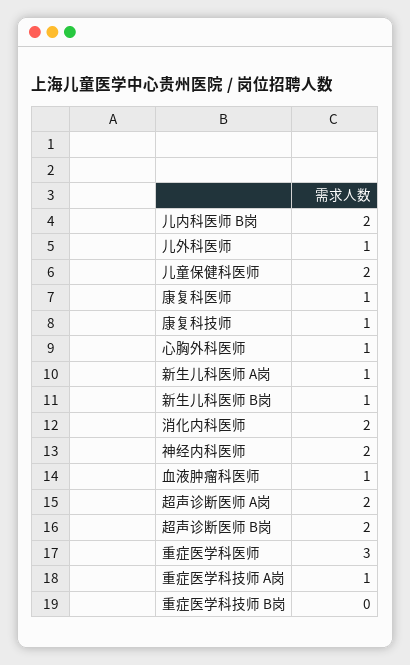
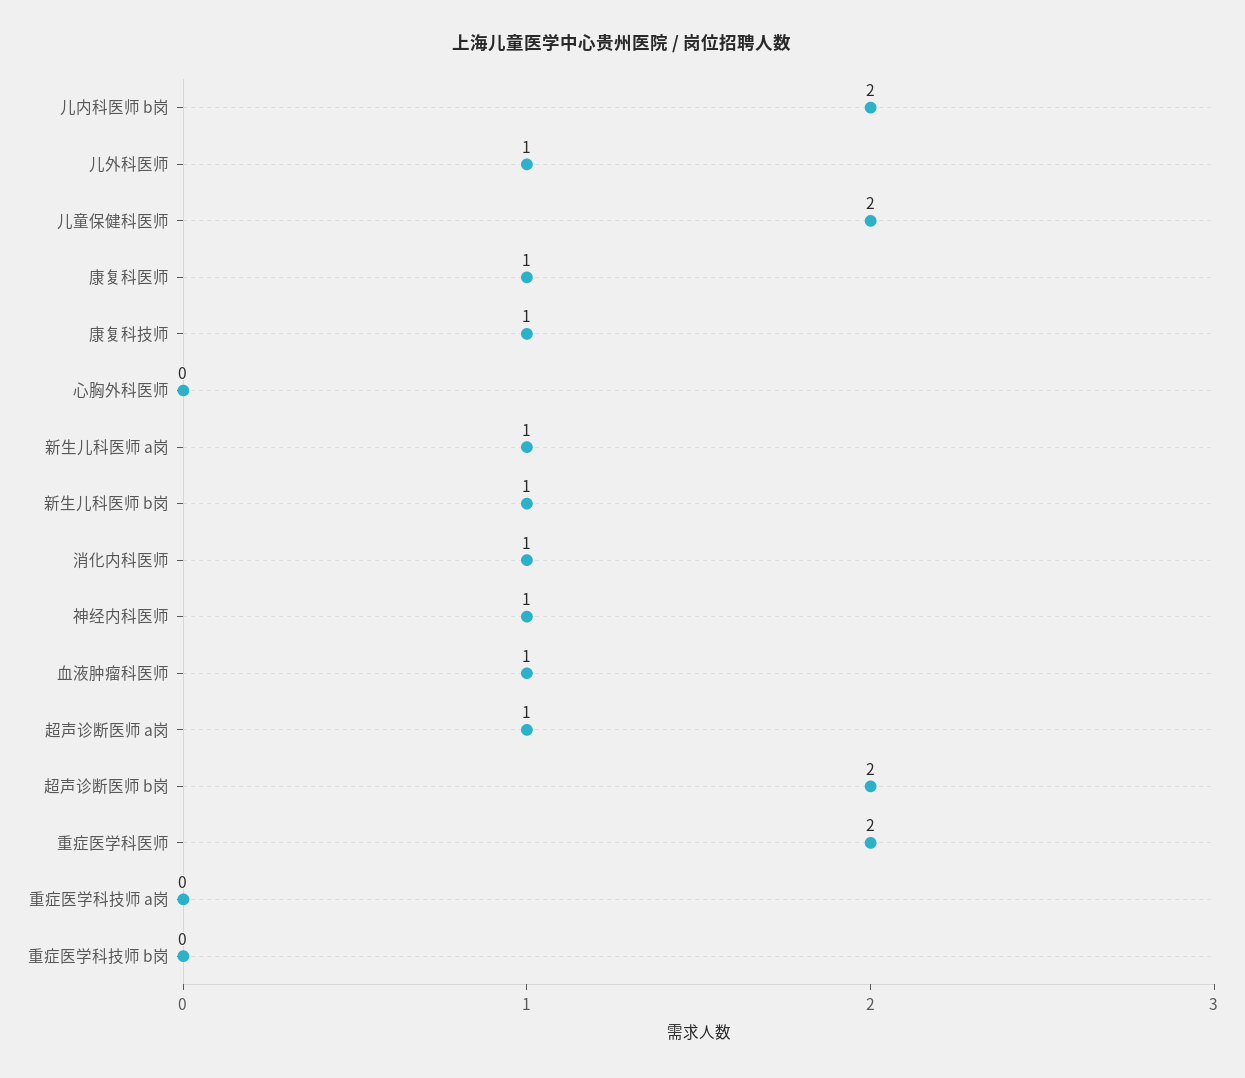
心胸外科医师: 1 -> 0
消化内科医师: 2 -> 1
神经内科医师: 2 -> 1
超声诊断医师 A岗: 2 -> 1
重症医学科医师: 3 -> 2
重症医学科技师 A岗: 1 -> 0

